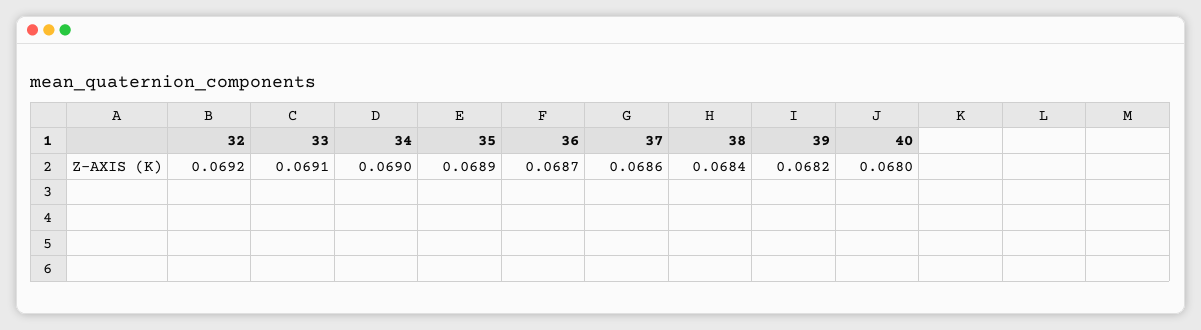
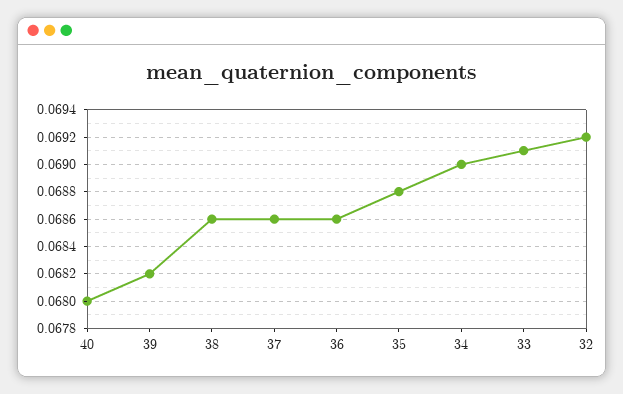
35: 0.0689 -> 0.0688
36: 0.0687 -> 0.0686
38: 0.0684 -> 0.0686

